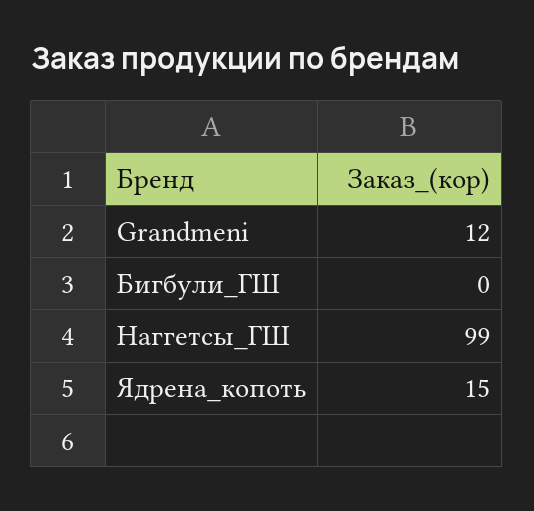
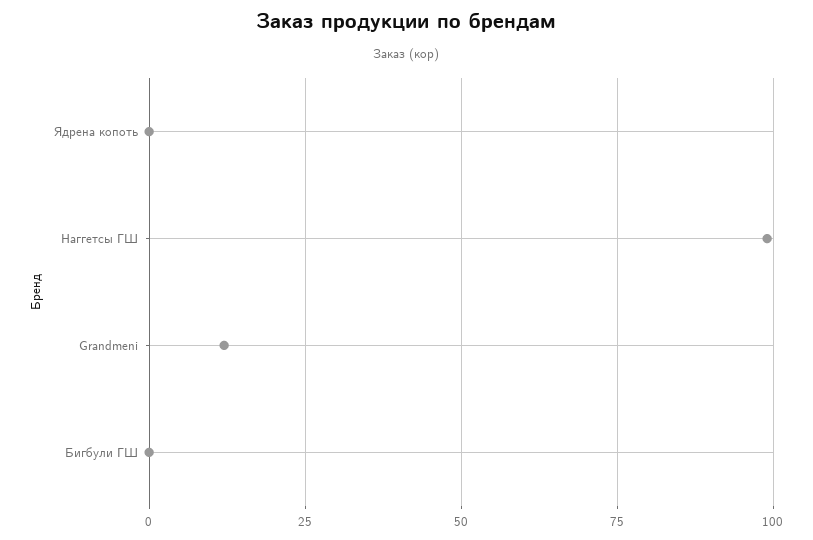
Ядрена_копоть: 15 -> 0

